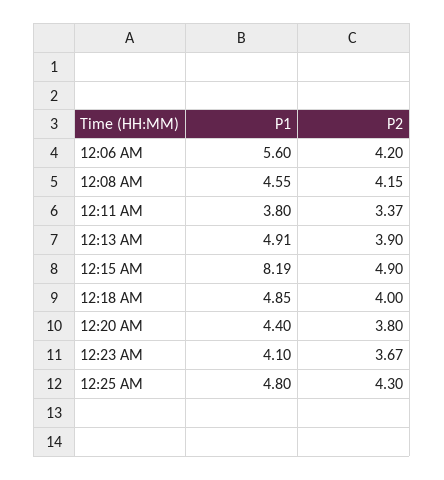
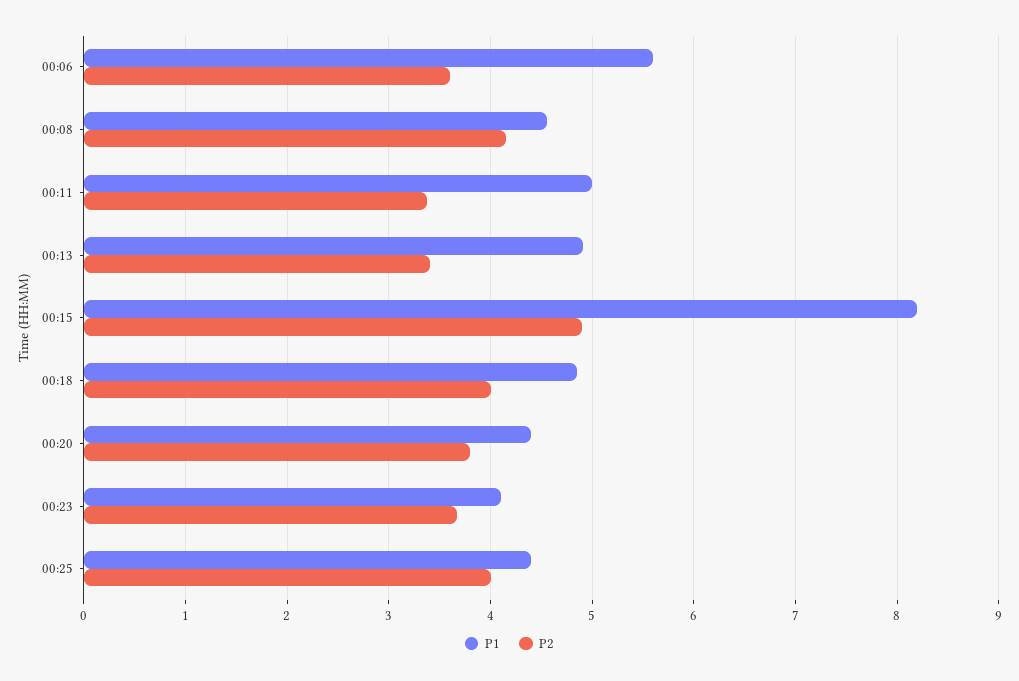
P2, 12:06 AM: 4.2 -> 3.6
P1, 12:11 AM: 3.8 -> 5
P2, 12:13 AM: 3.9 -> 3.4
P1, 12:25 AM: 4.8 -> 4.4
P2, 12:25 AM: 4.3 -> 4

